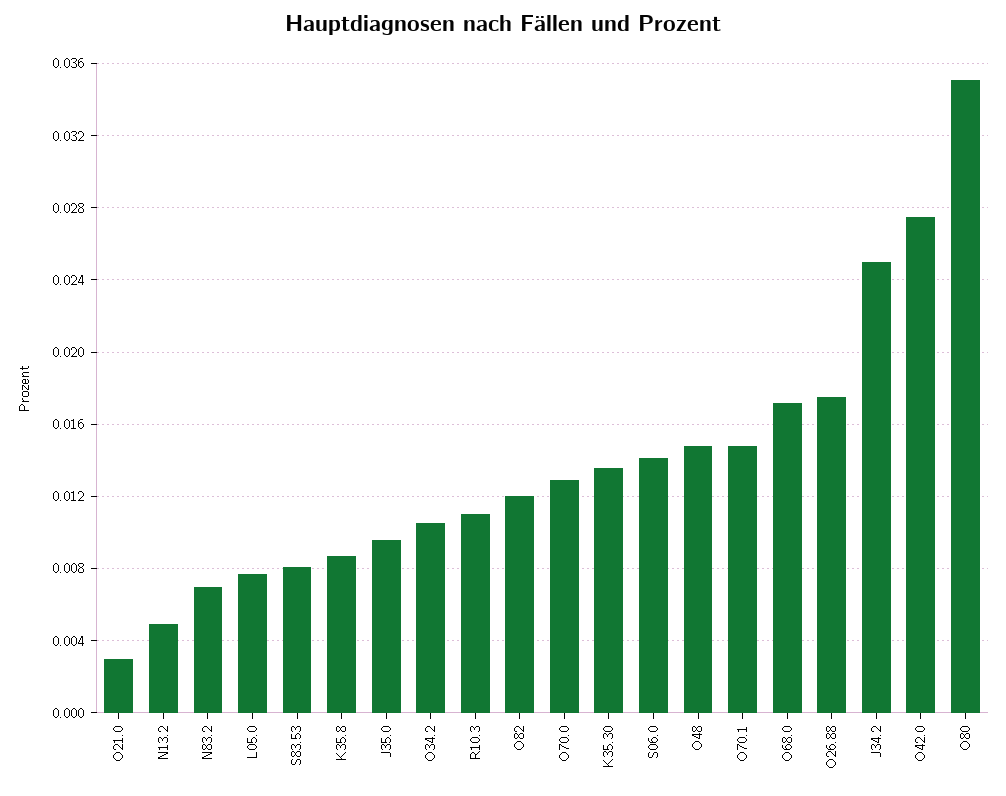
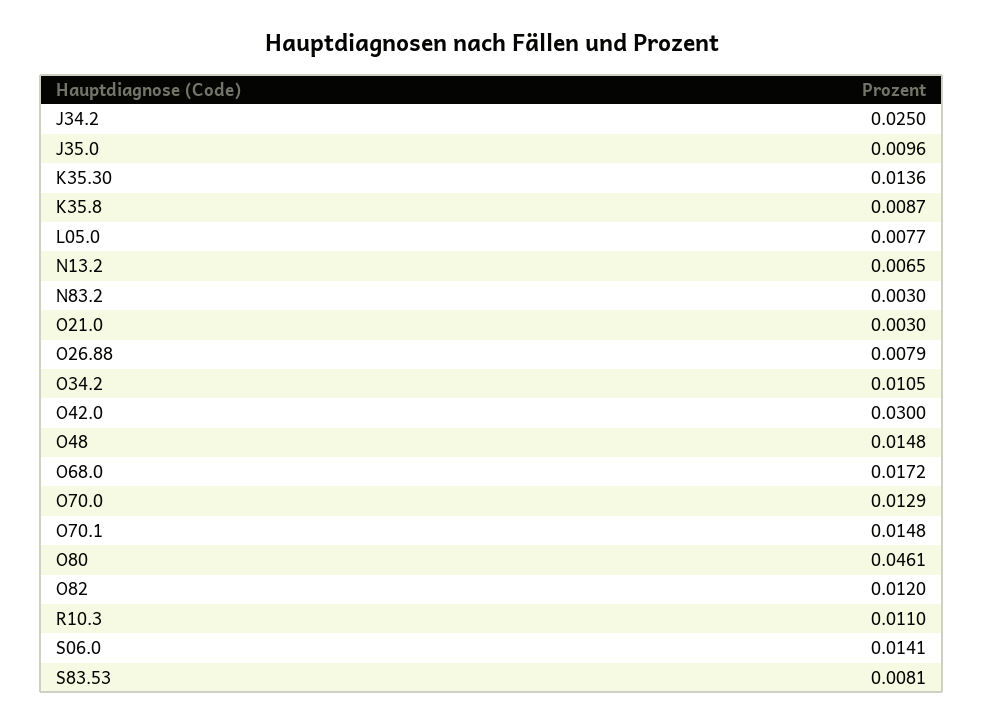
N13.2: 0.005 -> 0.0065
N83.2: 0.007 -> 0.003
O26.88: 0.0175 -> 0.0079
O42.0: 0.0275 -> 0.03
O80: 0.035 -> 0.0461

